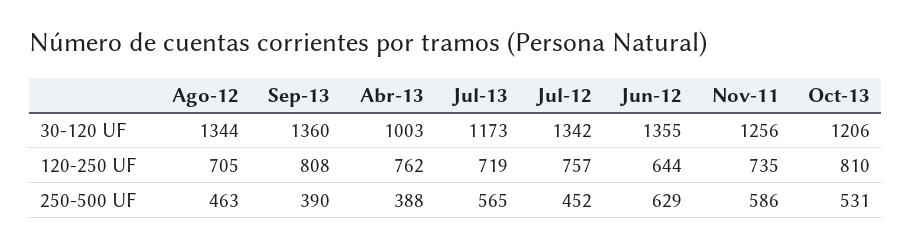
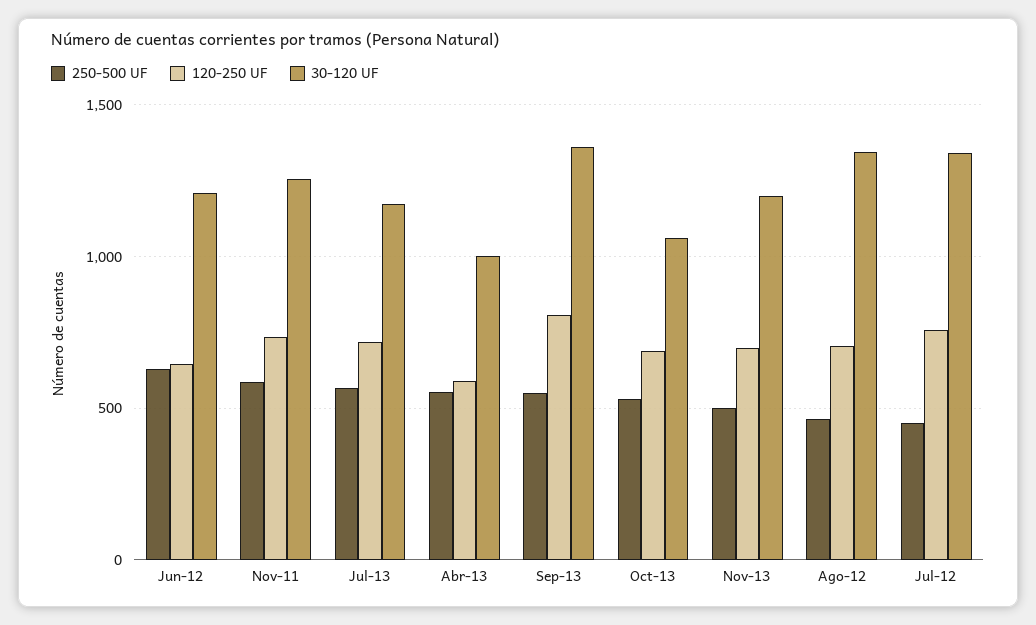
30-120 UF, Jun-12: 1355 -> 1200
30-120 UF, Oct-13: 1206 -> 1050
120-250 UF, Abr-13: 762 -> 600
120-250 UF, Oct-13: 810 -> 700
250-500 UF, Sep-13: 390 -> 550
250-500 UF, Abr-13: 388 -> 550
250-500 UF, Nov-13: none -> 500
120-250 UF, Nov-13: none -> 700
30-120 UF, Nov-13: none -> 1200

